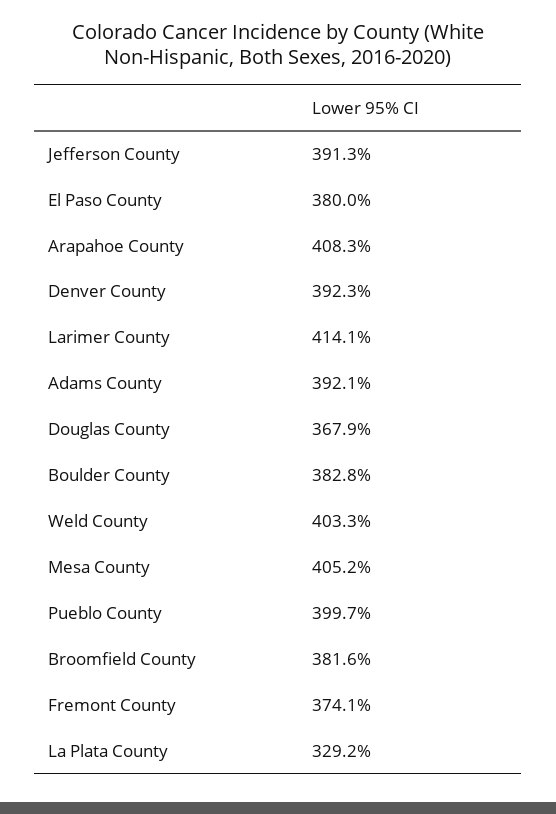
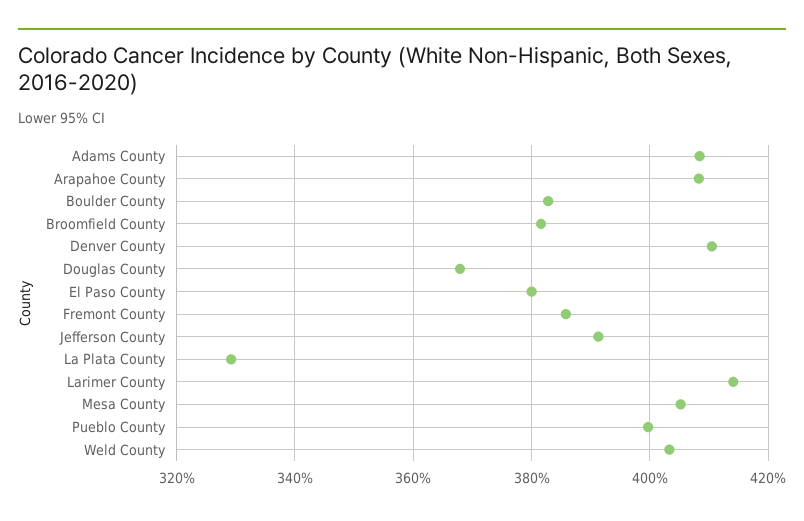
Denver County: 392.3 -> 410
Adams County: 392.1 -> 408
Fremont County: 374.1 -> 386

